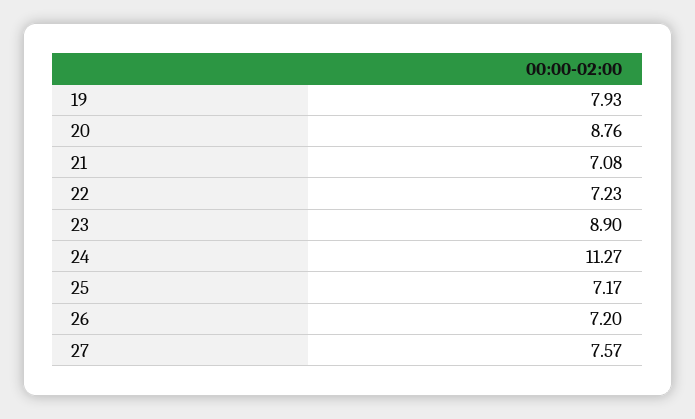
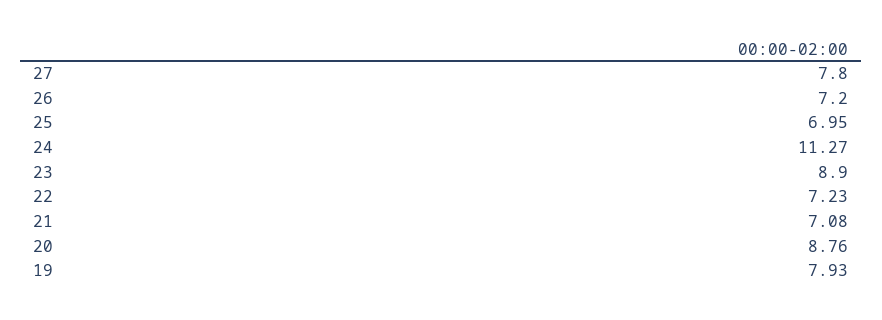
25: 7.17 -> 6.95
27: 7.57 -> 7.8

